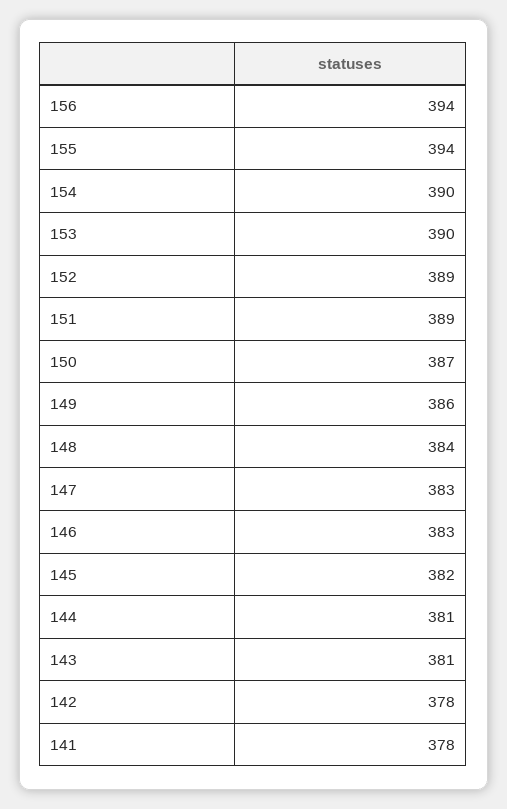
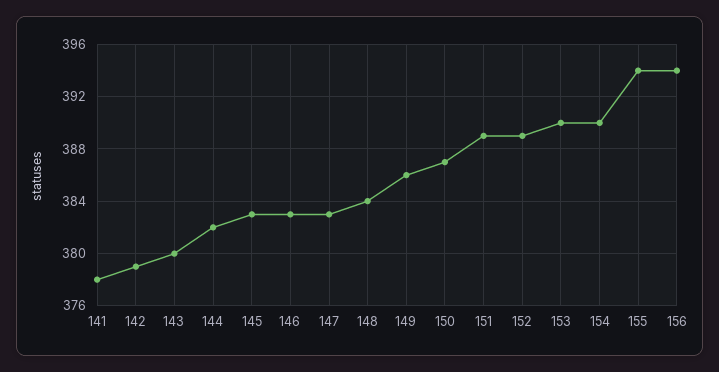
145: 382 -> 383
144: 381 -> 382
143: 381 -> 380
142: 378 -> 379

